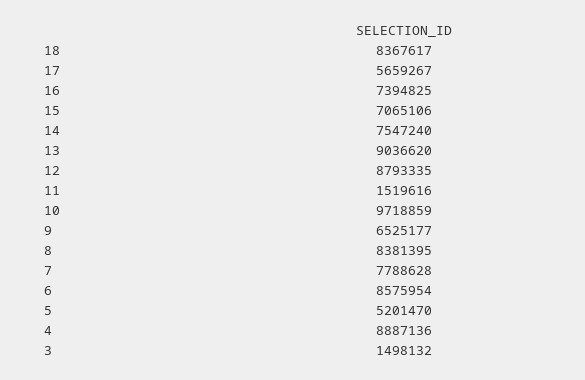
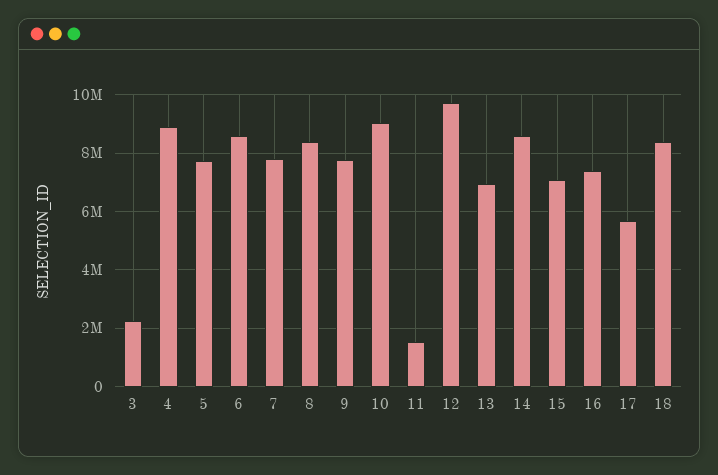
14: 7547240 -> 8500000
13: 9036620 -> 7000000
12: 8793335 -> 9750000
10: 9718859 -> 9000000
9: 6525177 -> 7750000
5: 5201470 -> 7750000
3: 1498132 -> 2250000

